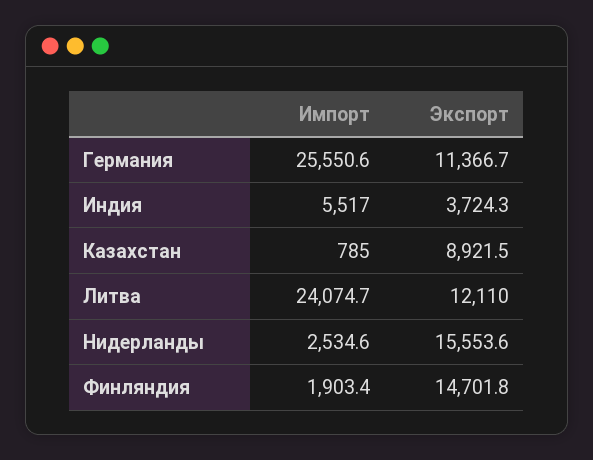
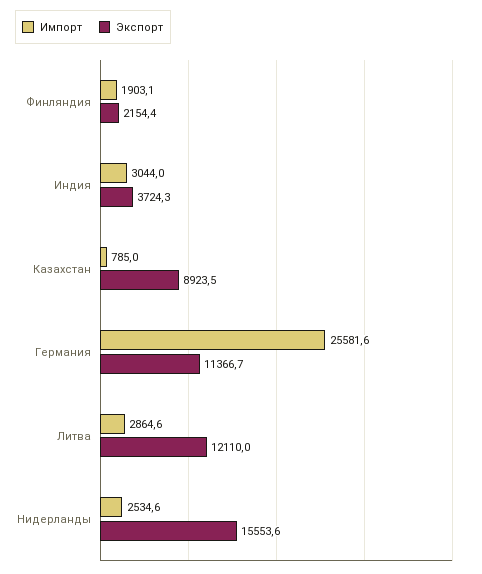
Импорт, Германия: 25550.6 -> 25581.6
Импорт, Индия: 5517 -> 3044
Экспорт, Казахстан: 8921.5 -> 8923.5
Импорт, Литва: 24074.7 -> 2864.6
Импорт, Финляндия: 1903.4 -> 1903.1
Экспорт, Финляндия: 14701.8 -> 2154.4

